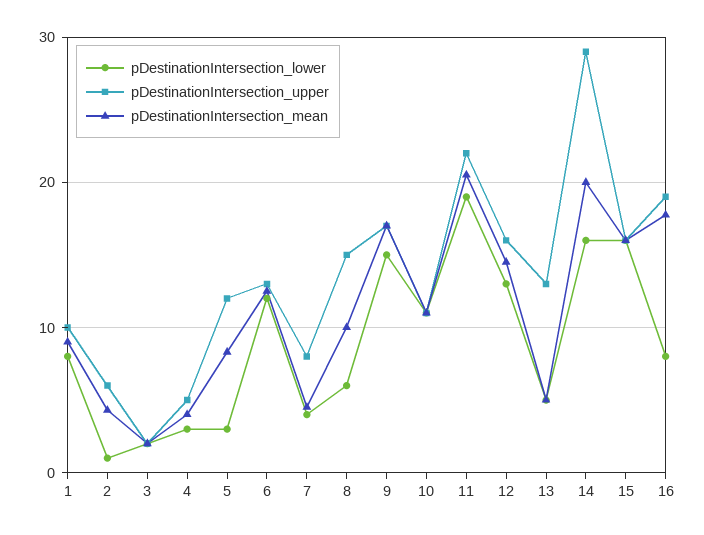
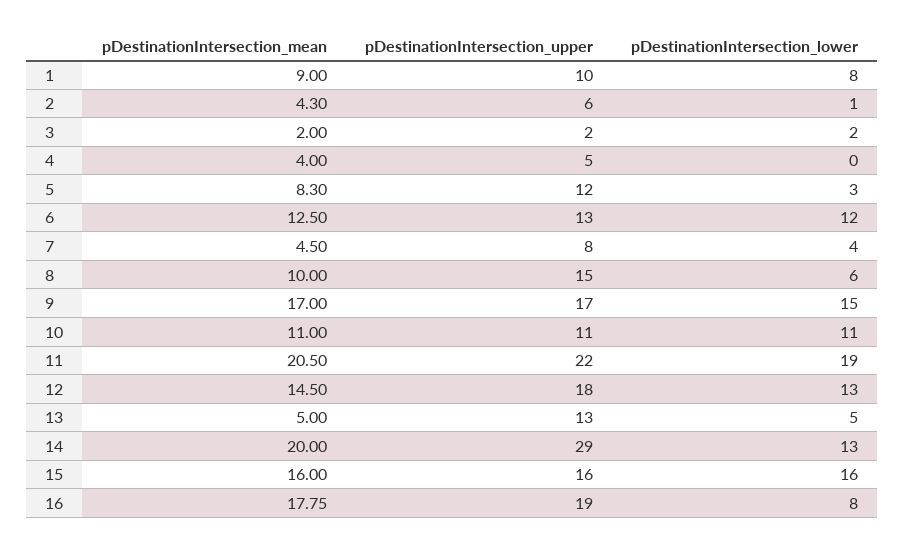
pDestinationIntersection_lower, 4: 3 -> 0
pDestinationIntersection_upper, 12: 16 -> 18
pDestinationIntersection_lower, 14: 16 -> 13

